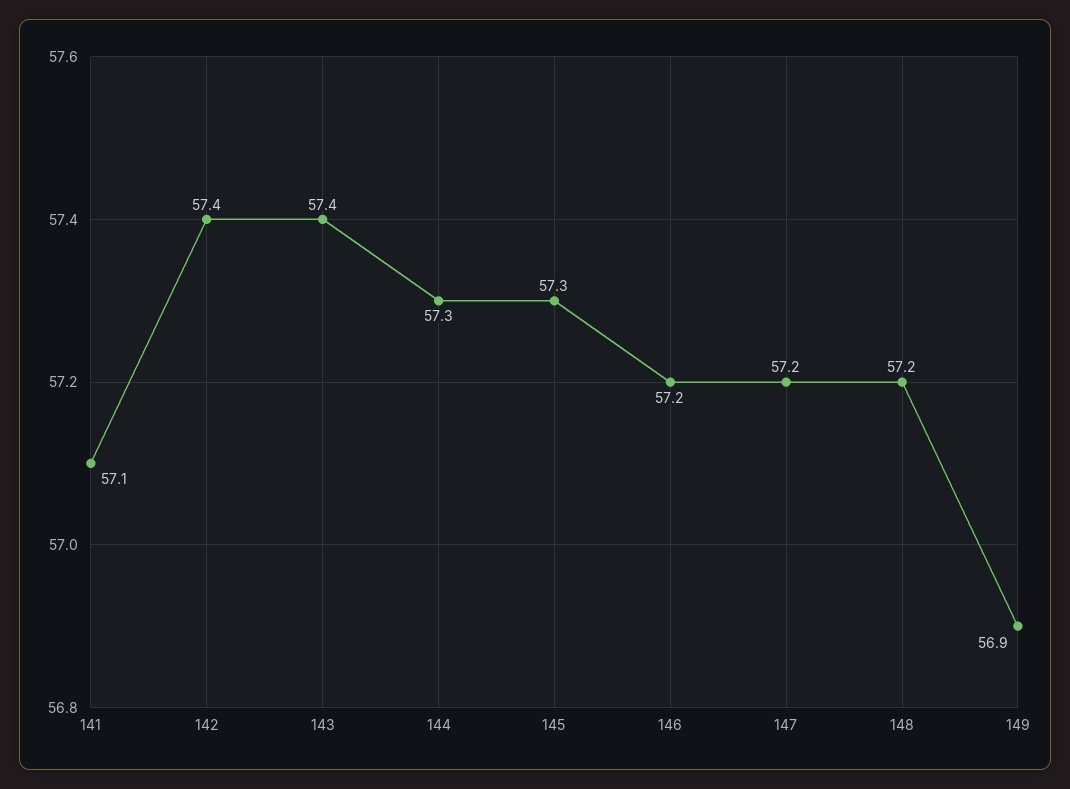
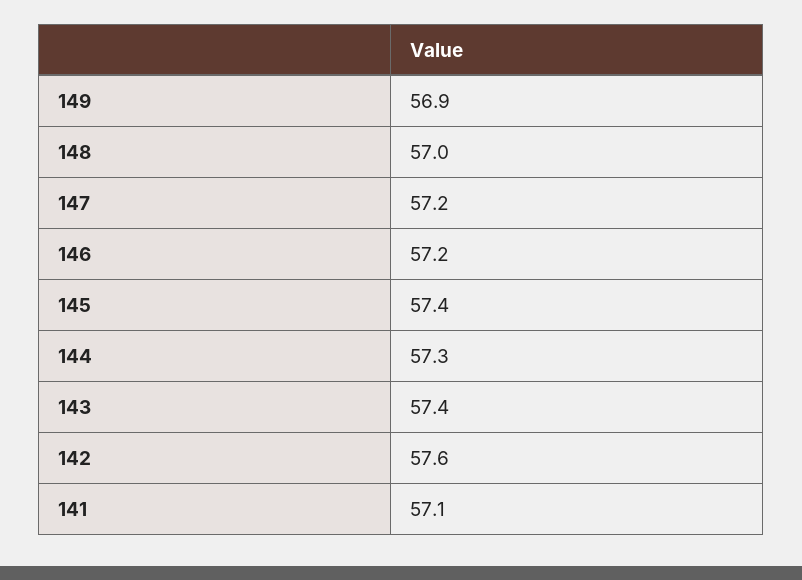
142: 57.4 -> 57.6
145: 57.3 -> 57.4
148: 57.2 -> 57

